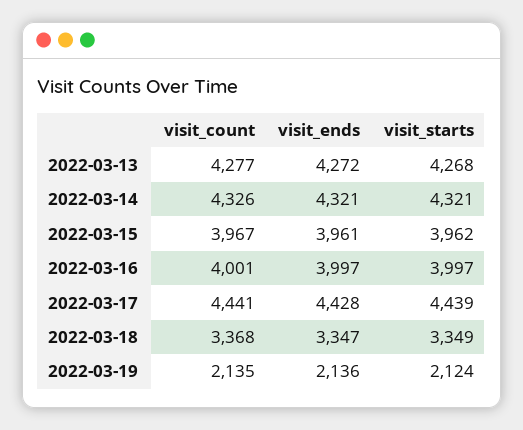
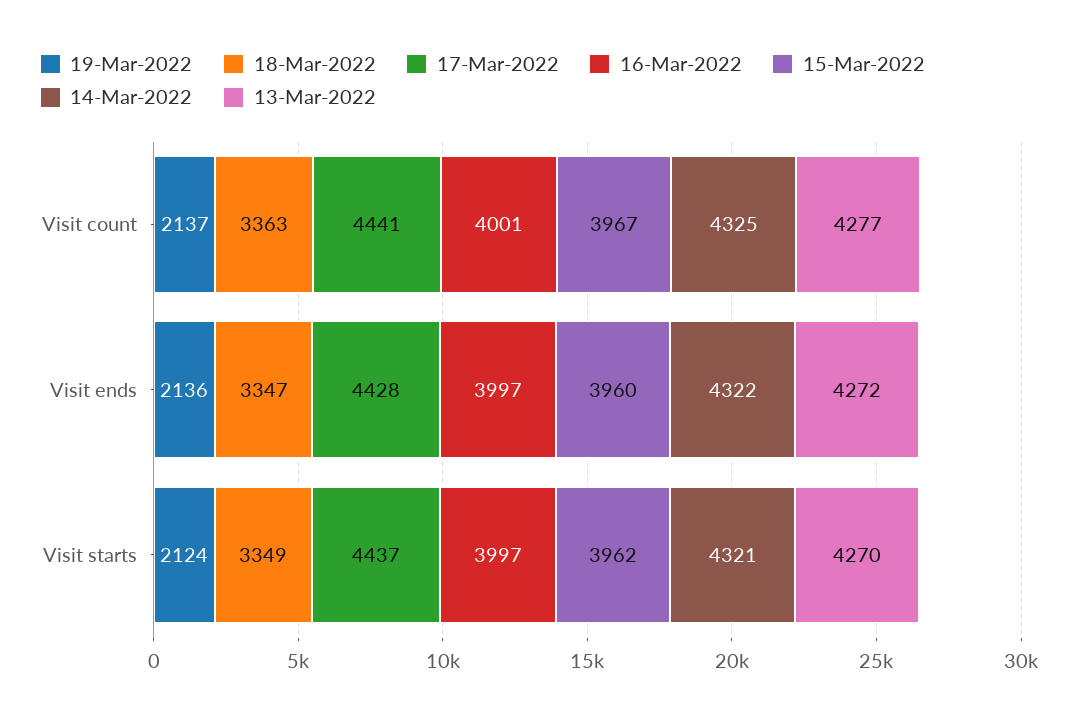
2022-03-13, visit_starts: 4268 -> 4270
2022-03-14, visit_count: 4326 -> 4325
2022-03-14, visit_ends: 4321 -> 4322
2022-03-15, visit_ends: 3961 -> 3960
2022-03-17, visit_starts: 4439 -> 4437
2022-03-18, visit_count: 3368 -> 3363
2022-03-19, visit_count: 2135 -> 2137

